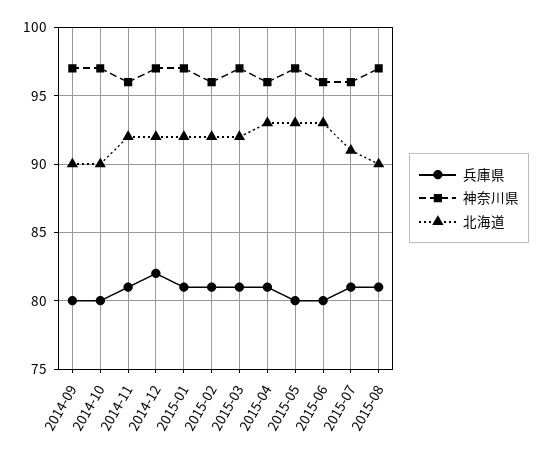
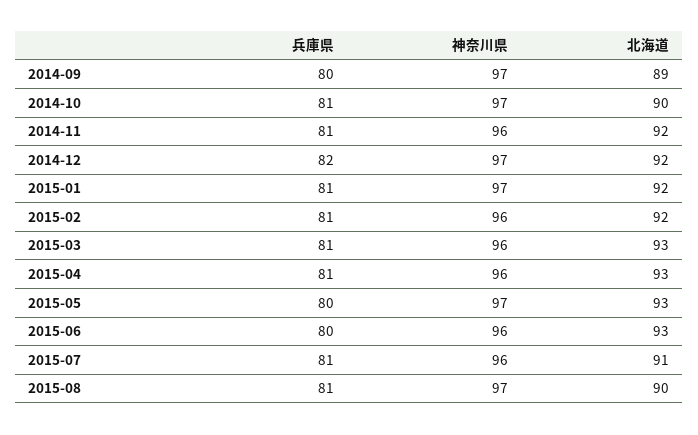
北海道, 2014-09: 90 -> 89
兵庫県, 2014-10: 80 -> 81
神奈川県, 2015-03: 97 -> 96
北海道, 2015-03: 92 -> 93

